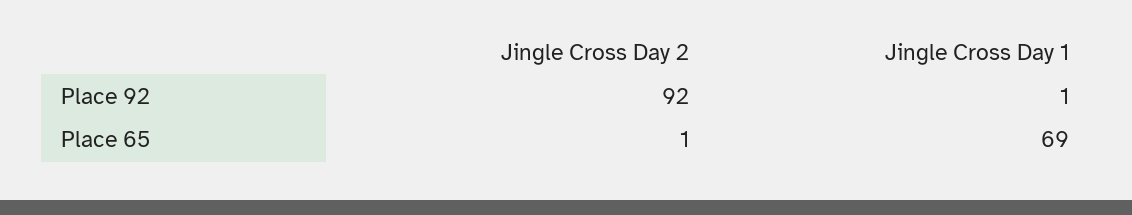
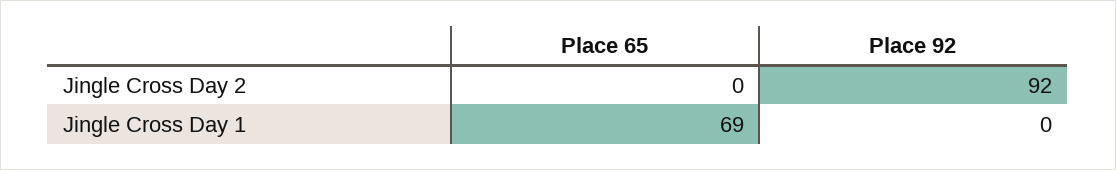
Jingle Cross Day 1, Place 92: 1 -> 0
Jingle Cross Day 2, Place 65: 1 -> 0

